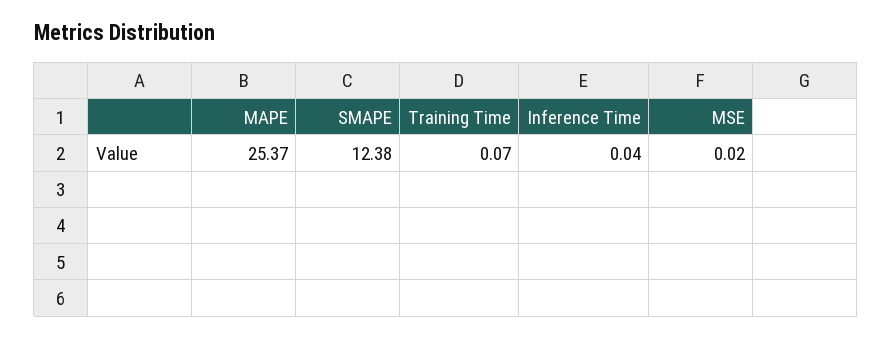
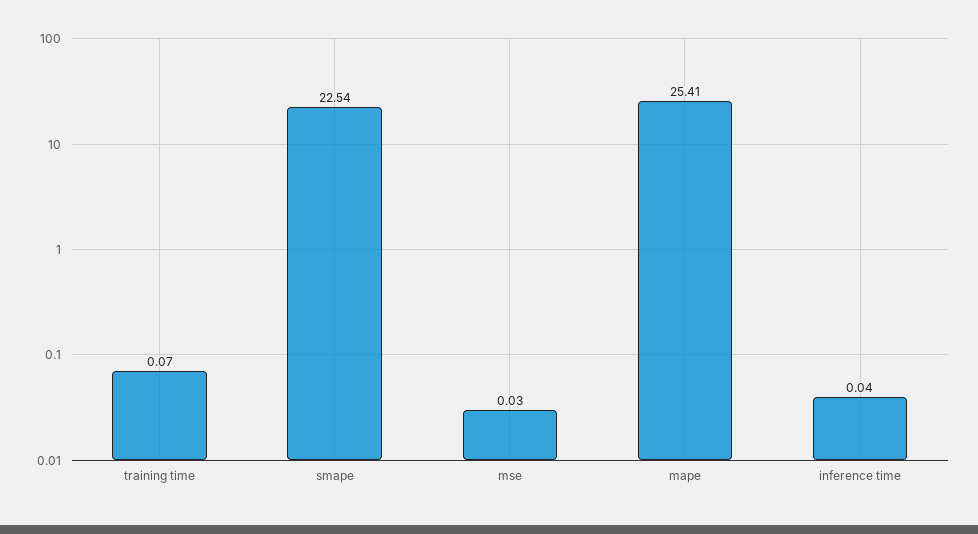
MAPE: 25.37 -> 25.41
SMAPE: 12.38 -> 22.54
MSE: 0.02 -> 0.03

